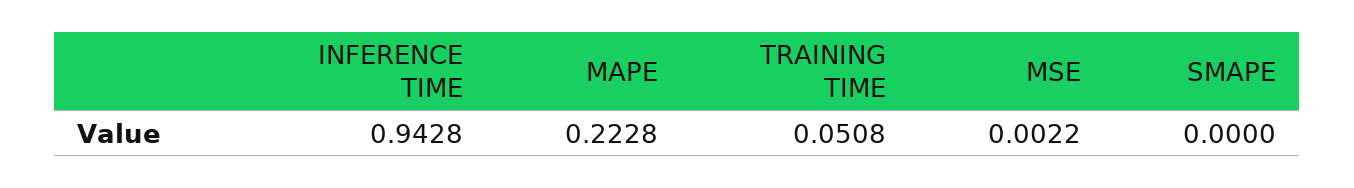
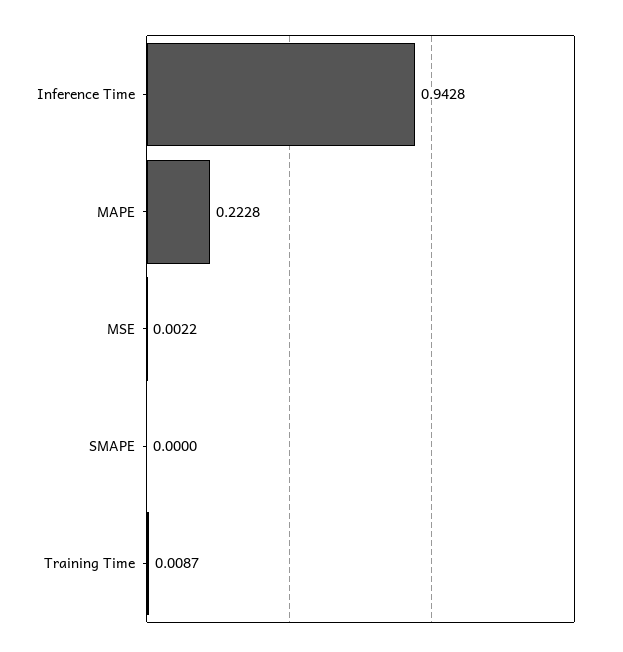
TRAINING TIME: 0.0508 -> 0.0087

